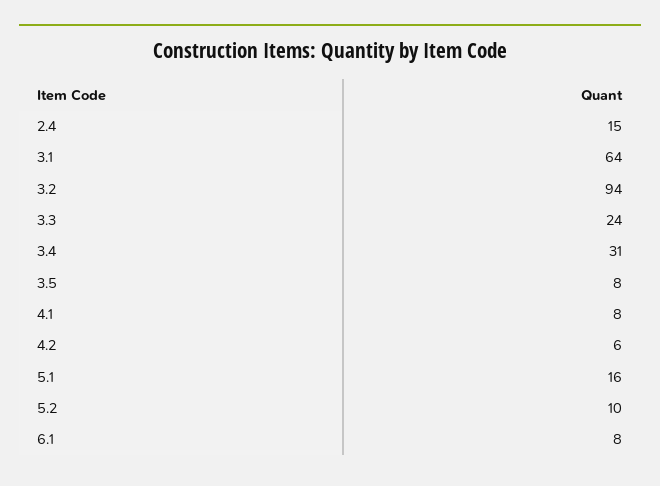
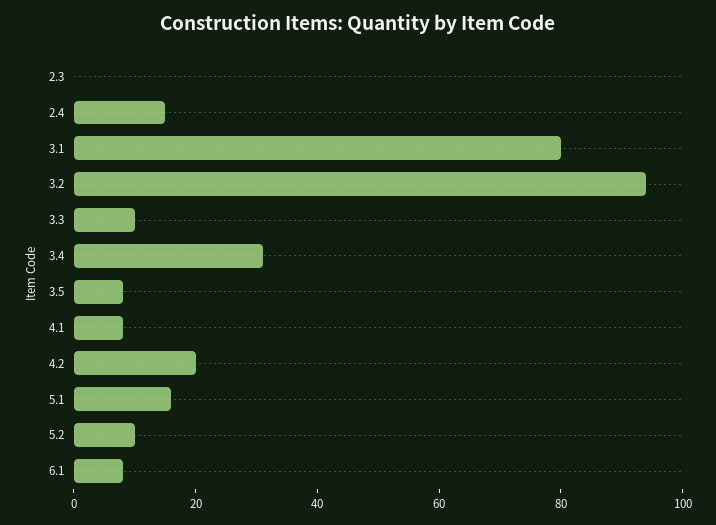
3.1: 64 -> 80
3.3: 24 -> 10
4.2: 6 -> 20
2.3: none -> 0

